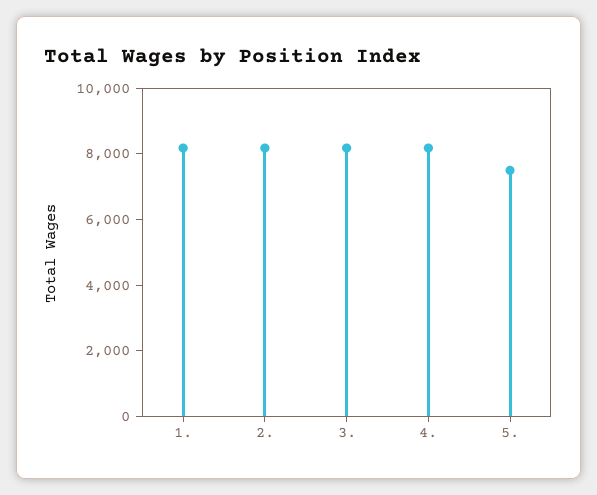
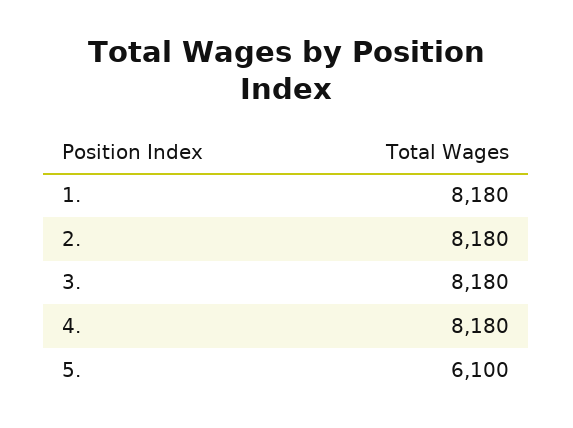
5.: 7500 -> 6100

